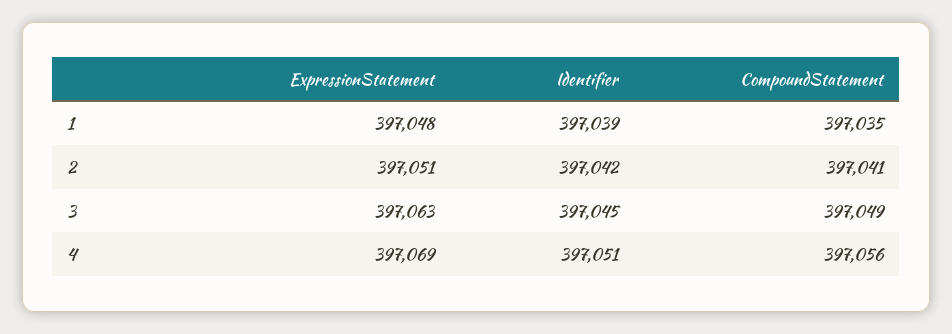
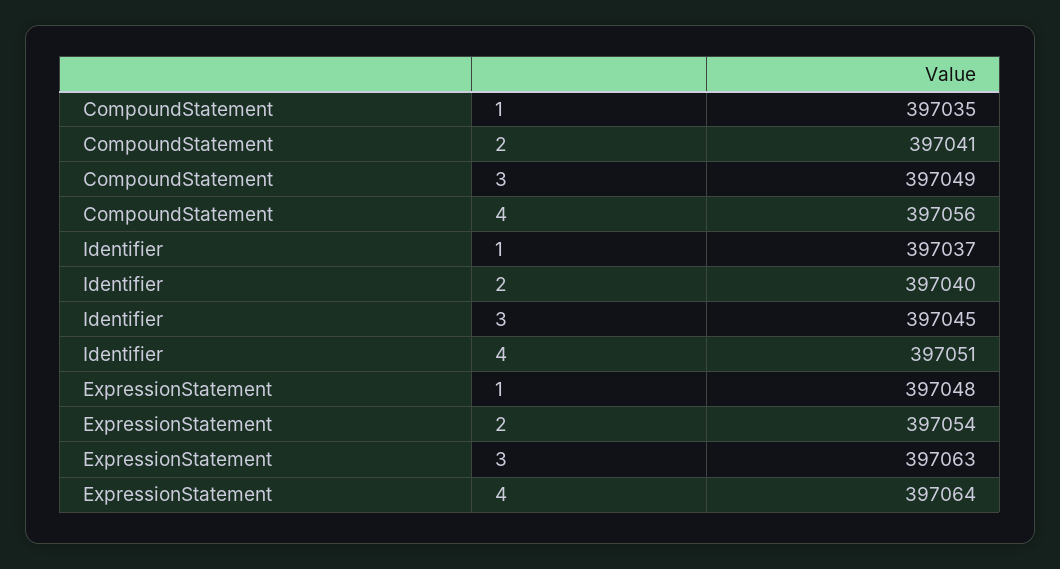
Identifier, 1: 397039 -> 397037
ExpressionStatement, 2: 397051 -> 397054
Identifier, 2: 397042 -> 397040
ExpressionStatement, 4: 397069 -> 397064

